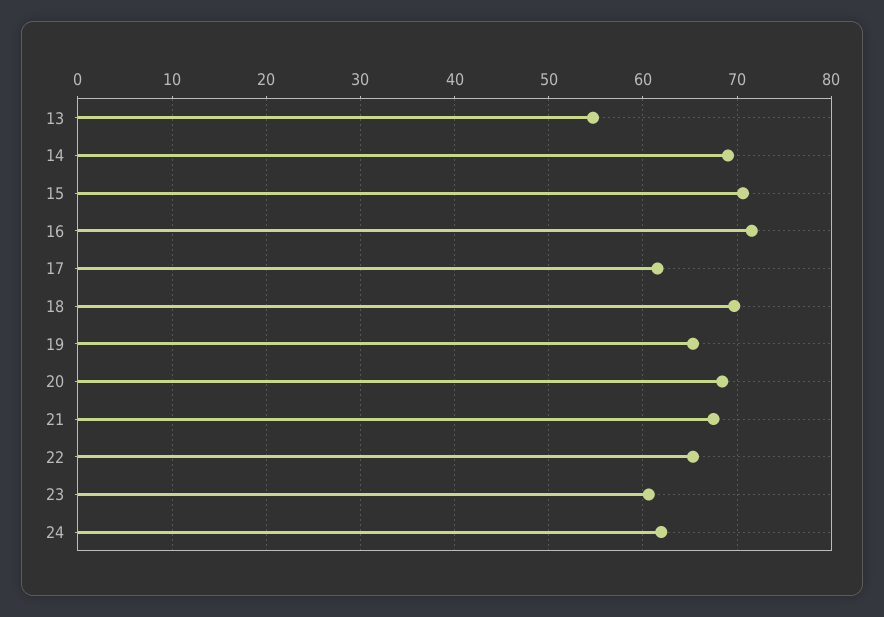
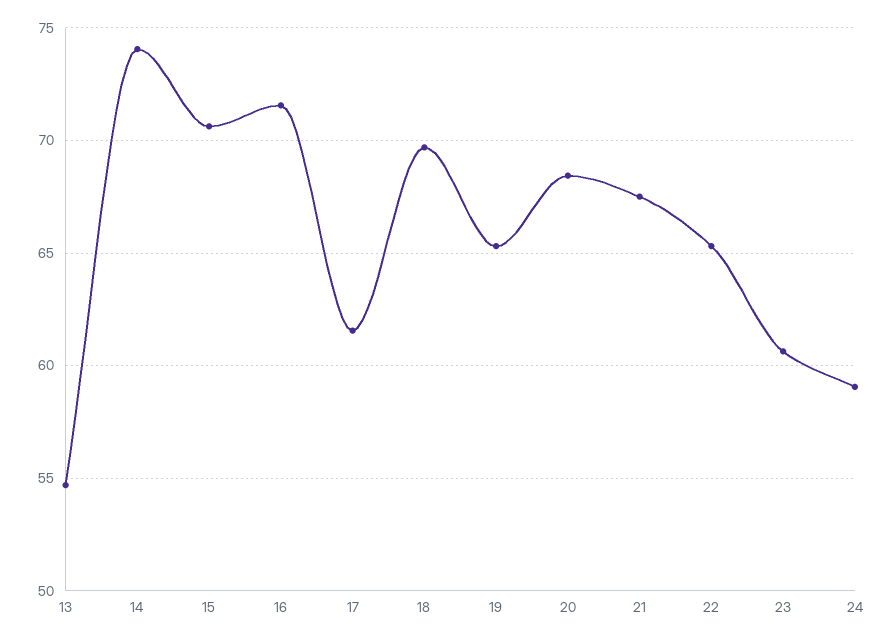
14: 69 -> 74
24: 62 -> 59

